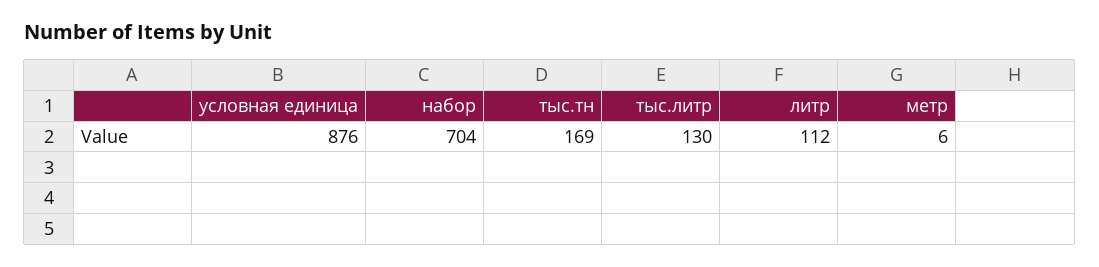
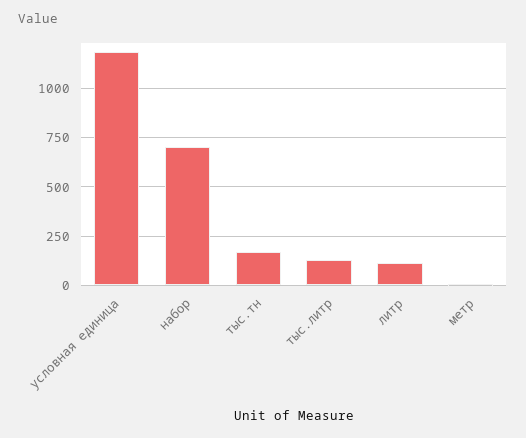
условная единица: 876 -> 1200

